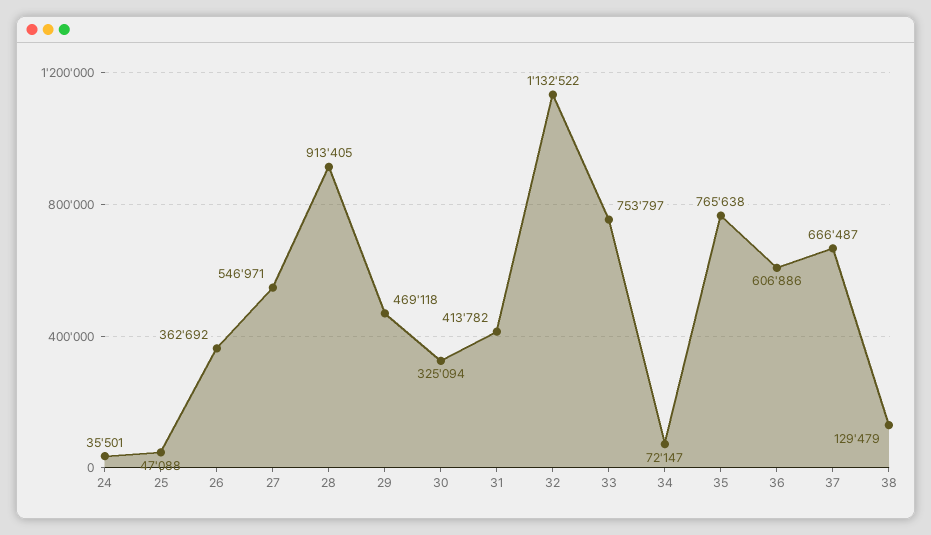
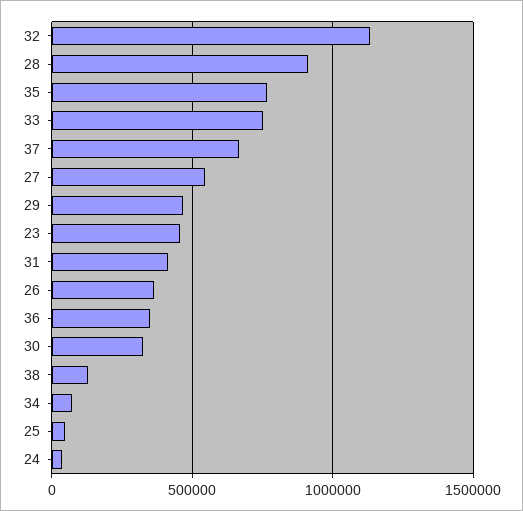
36: 606886 -> 350000
23: none -> 450000

